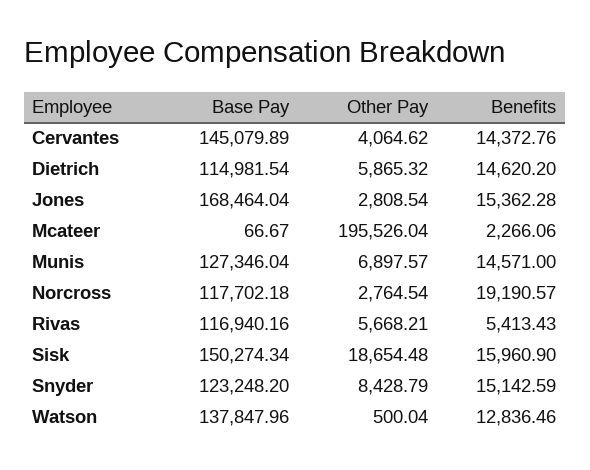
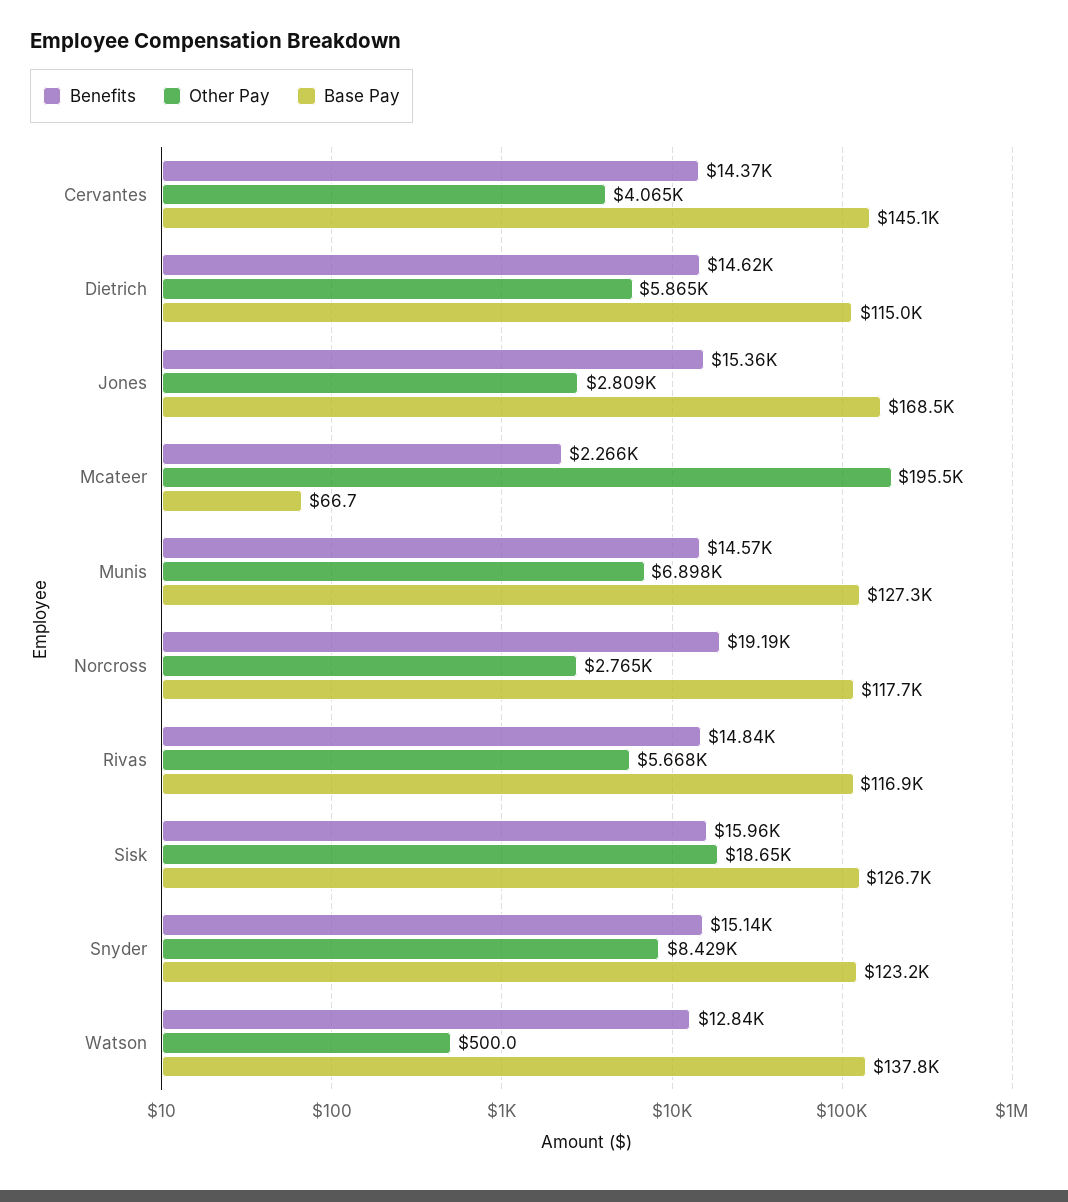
Benefits, Rivas: 5413.43 -> 14840
Base Pay, Sisk: 150274.34 -> 126700

